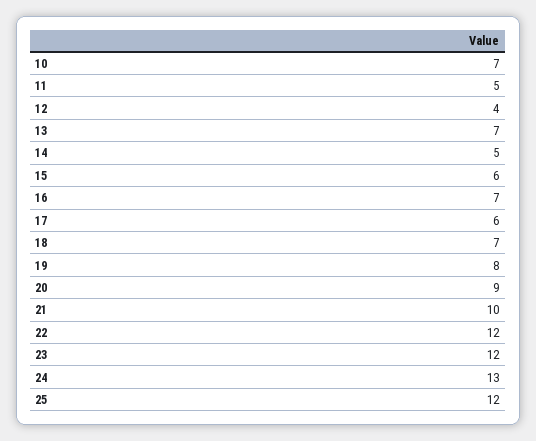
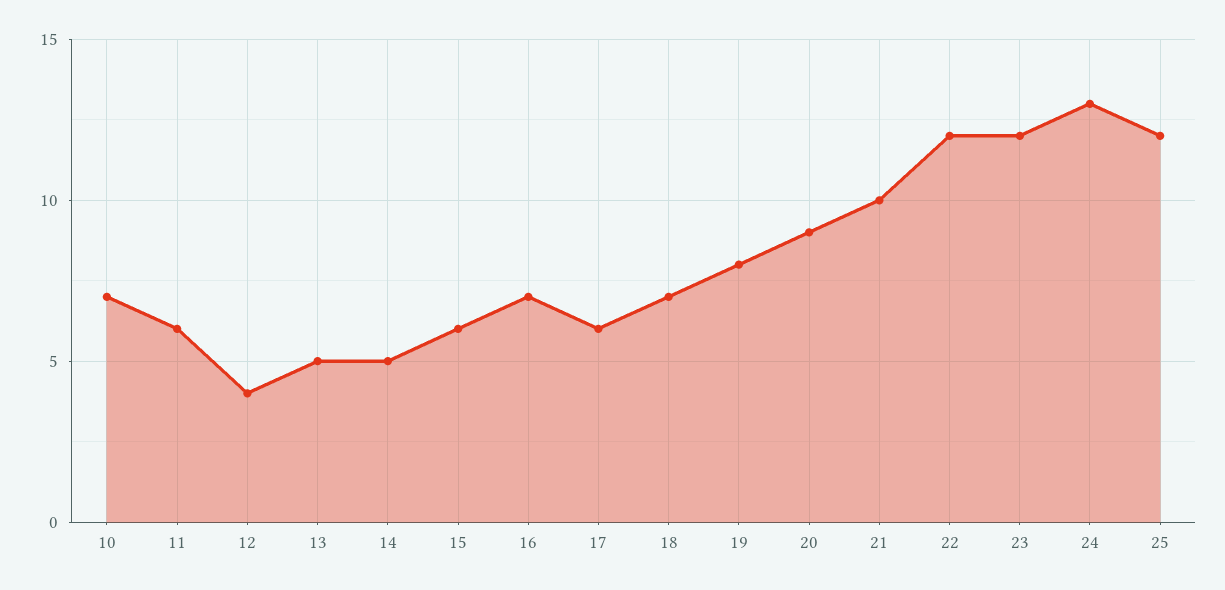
11: 5 -> 6
13: 7 -> 5

